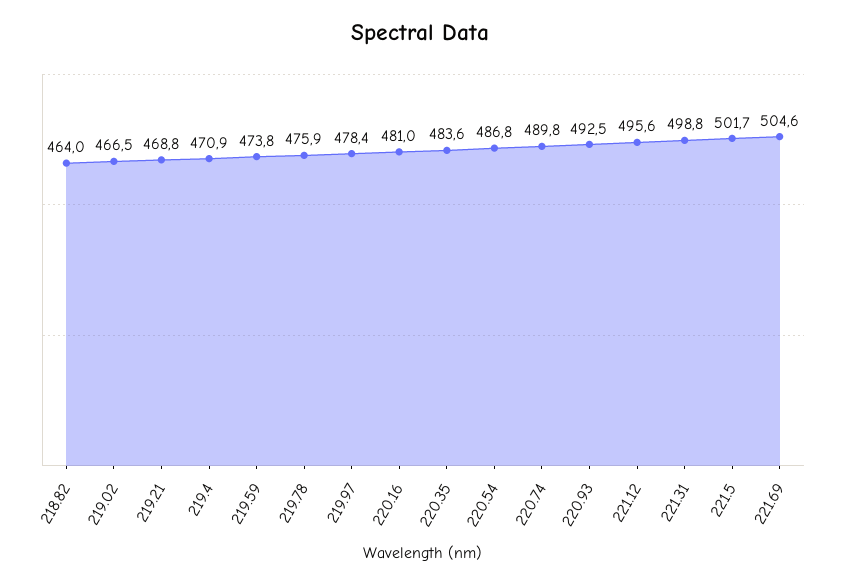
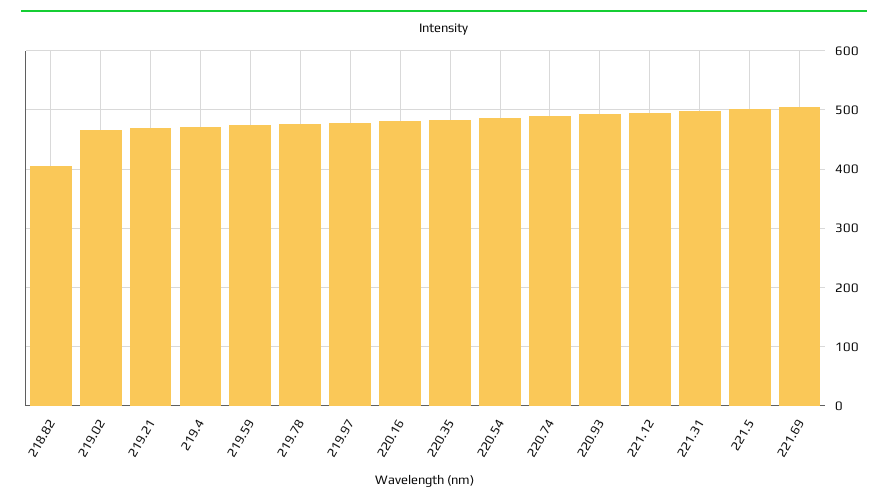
218.82: 464 -> 400

